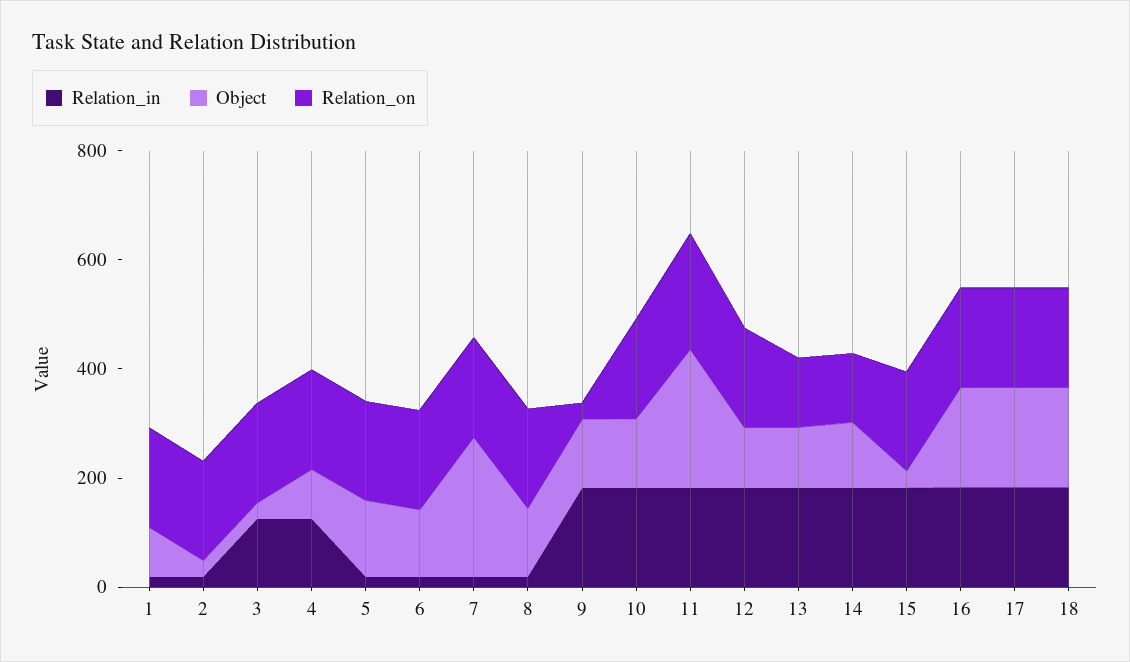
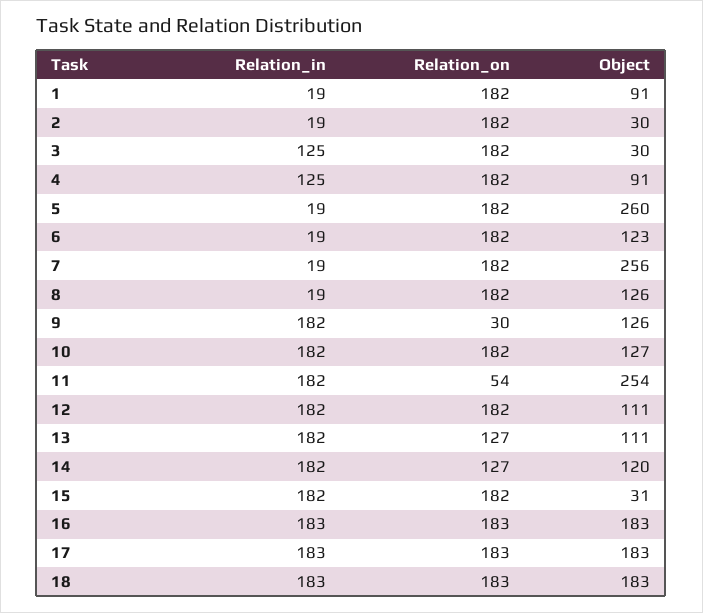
Object, 5: 150 -> 260
Relation_on, 11: 200 -> 54

